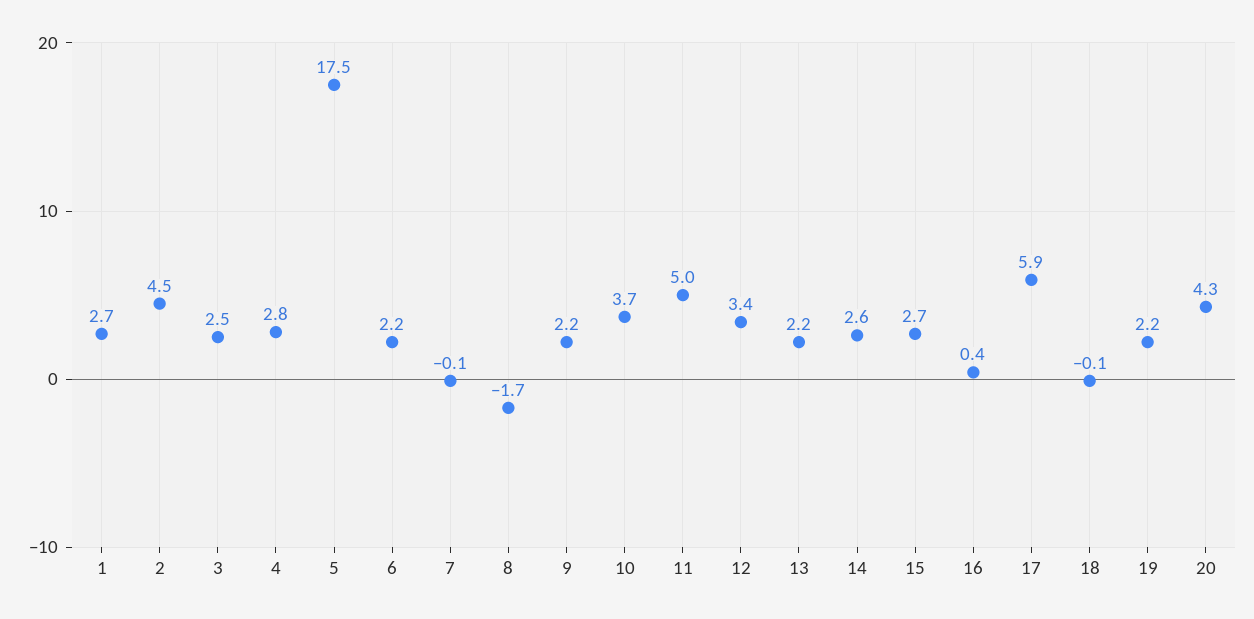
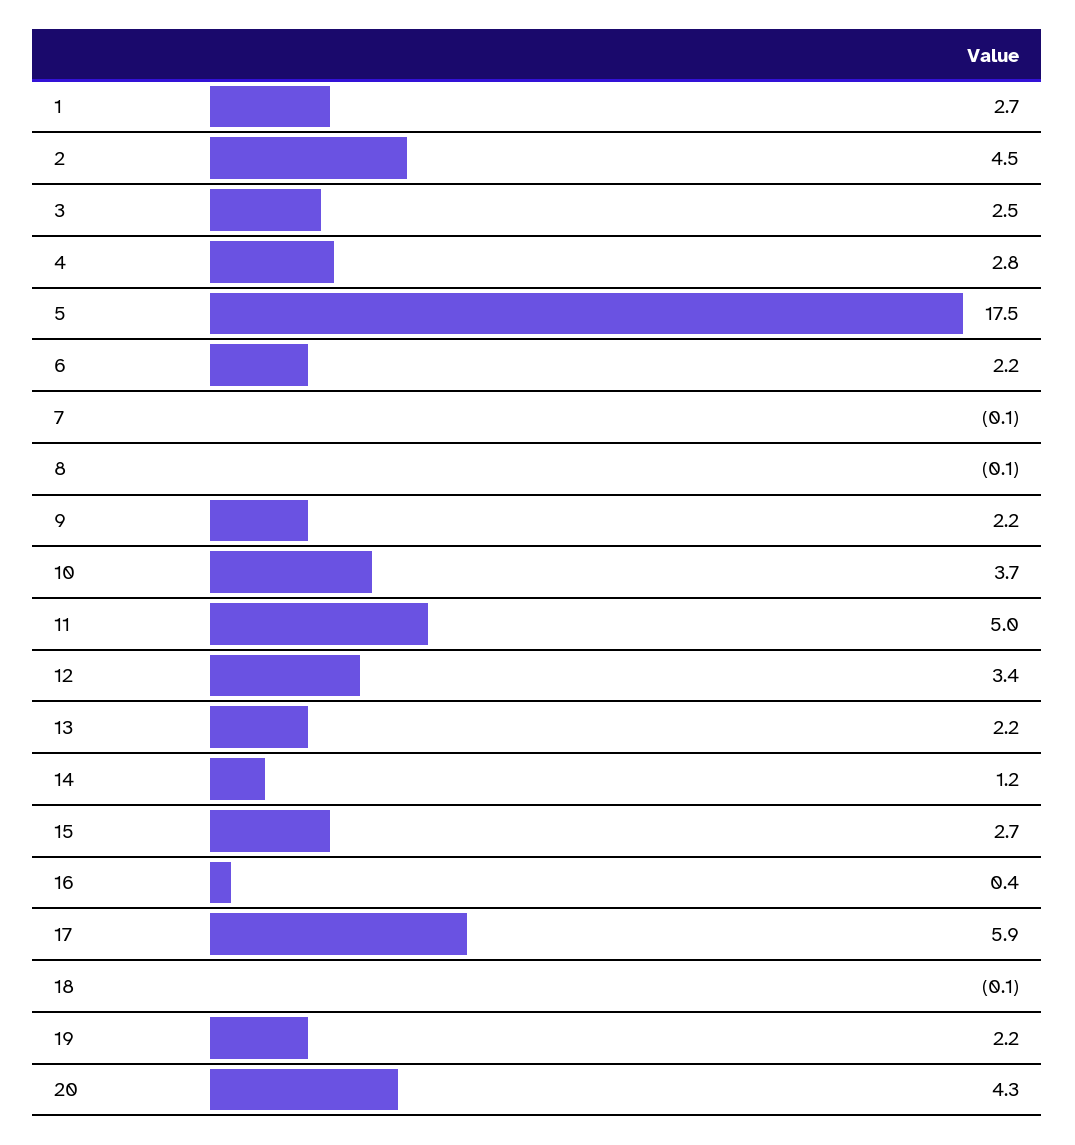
8: -1.7 -> -0.1
14: 2.6 -> 1.2

